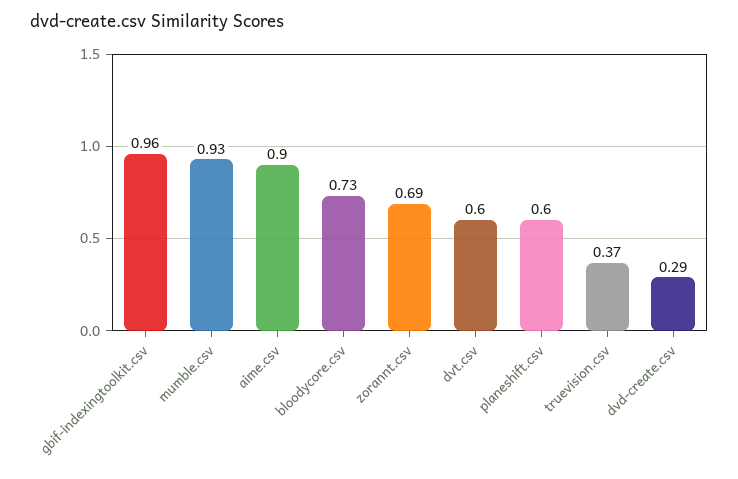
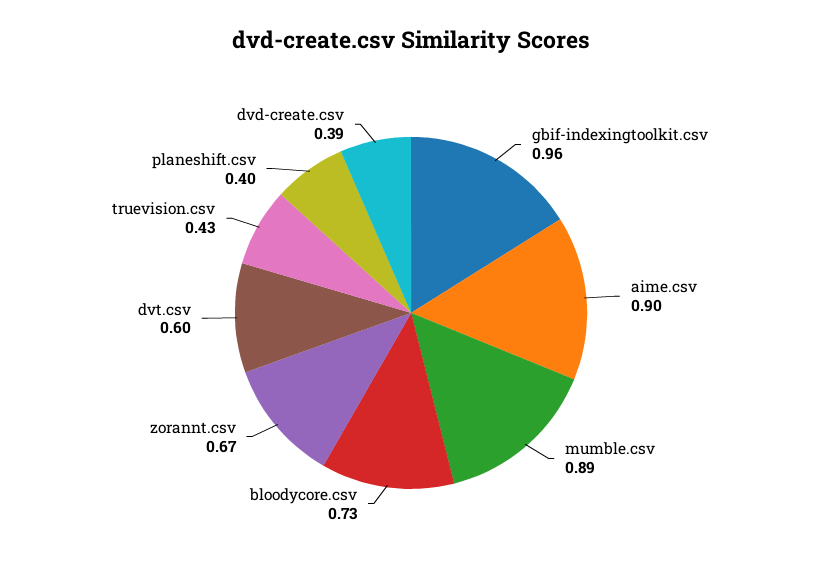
mumble.csv: 0.93 -> 0.89
zorannt.csv: 0.69 -> 0.67
planeshift.csv: 0.6 -> 0.4
truevision.csv: 0.37 -> 0.43
dvd-create.csv: 0.29 -> 0.39

